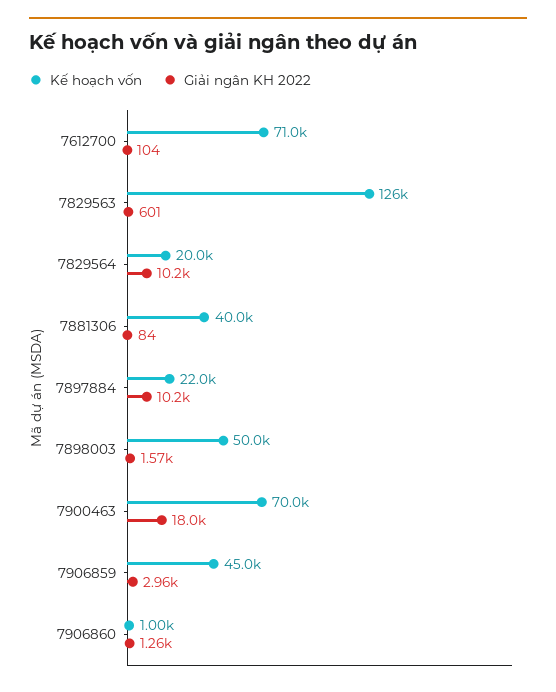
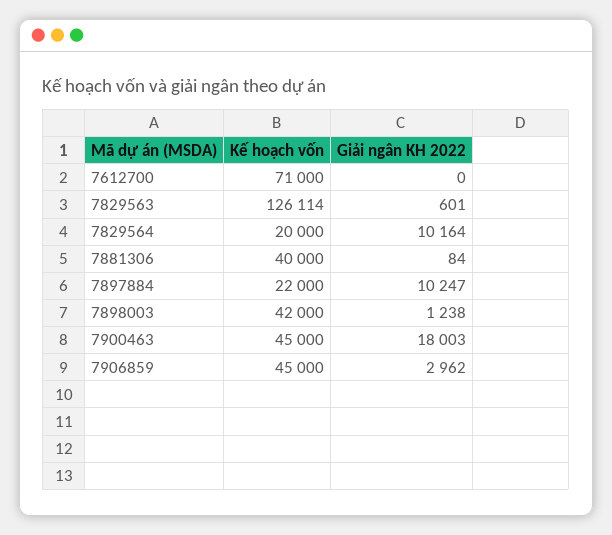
Giải ngân KH 2022, 7612700: 104 -> 0
Kế hoạch vốn, 7898003: 50000 -> 42000
Giải ngân KH 2022, 7898003: 1570 -> 1238
Kế hoạch vốn, 7900463: 70000 -> 45000
Kế hoạch vốn, 7906860: 1000 -> none
Giải ngân KH 2022, 7906860: 1260 -> none

